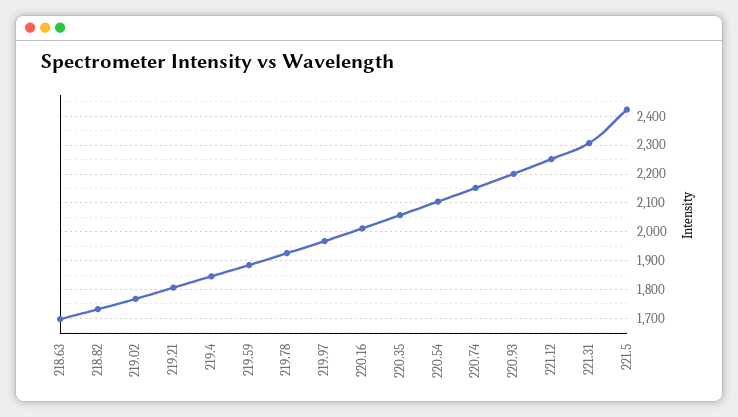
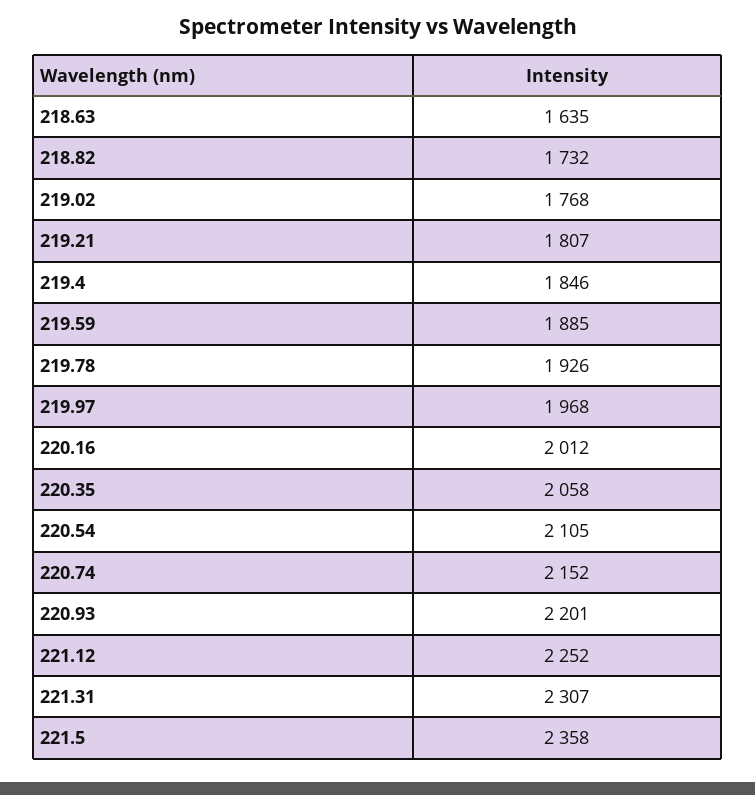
218.63: 1700 -> 1635
221.5: 2425 -> 2358

